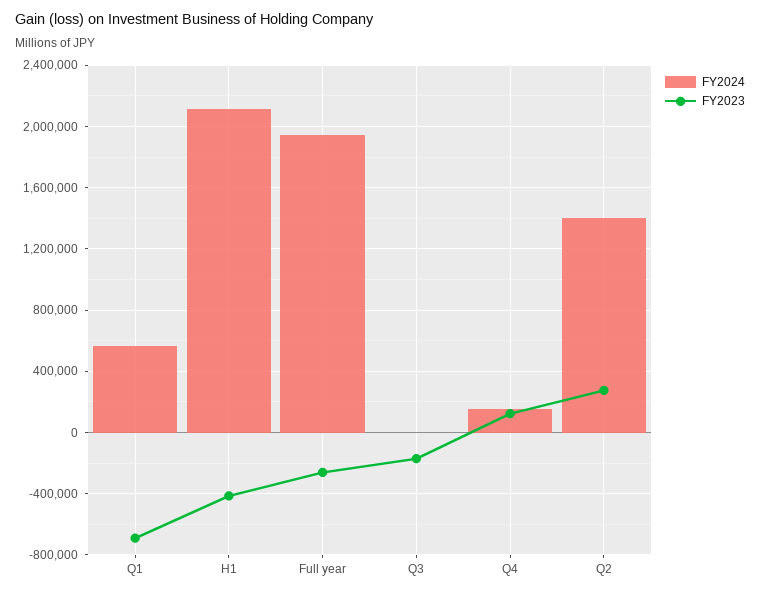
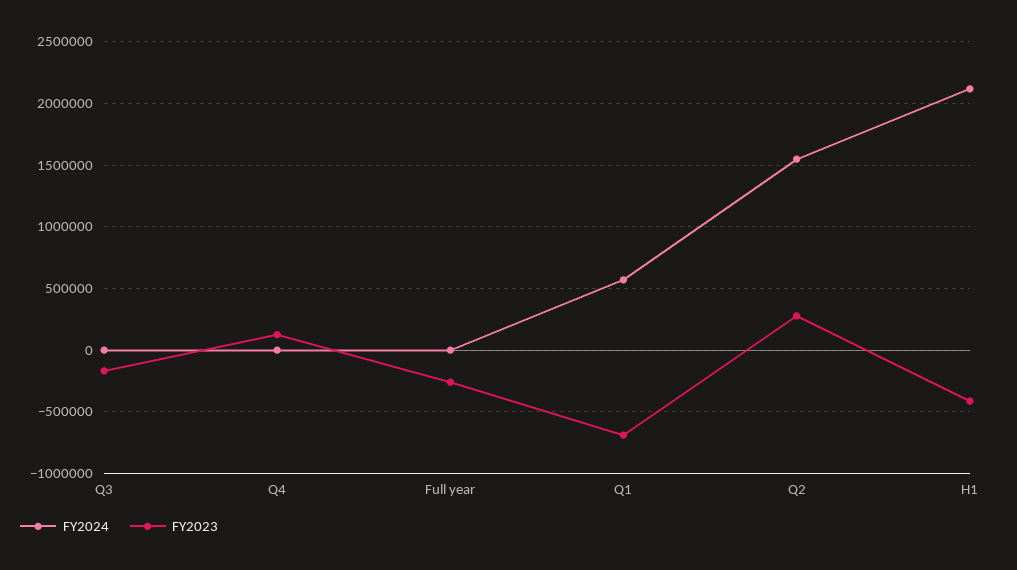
FY2024, Full year: 1950000 -> 0
FY2024, Q4: 150000 -> 0
FY2024, Q2: 1400000 -> 1550000

